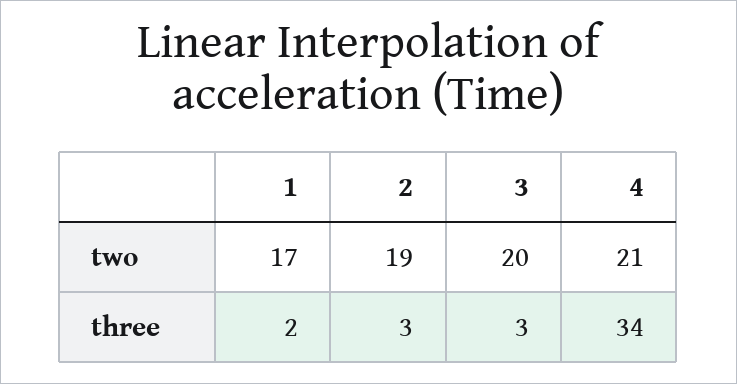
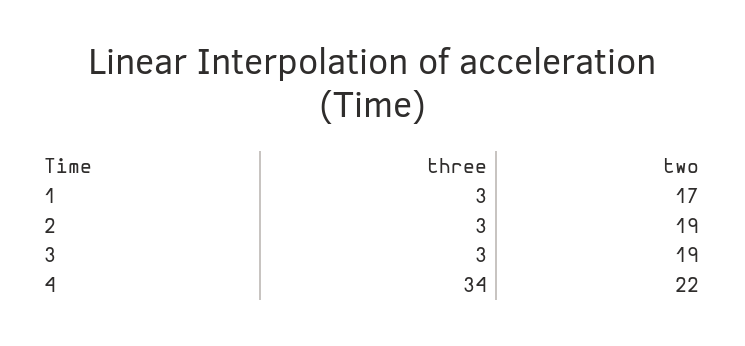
3, two: 20 -> 19
4, two: 21 -> 22
1, three: 2 -> 3

